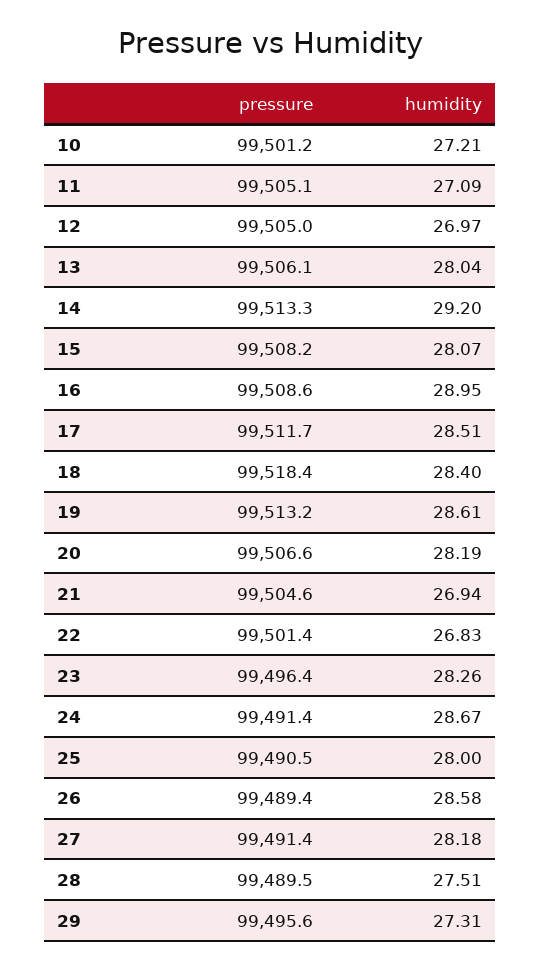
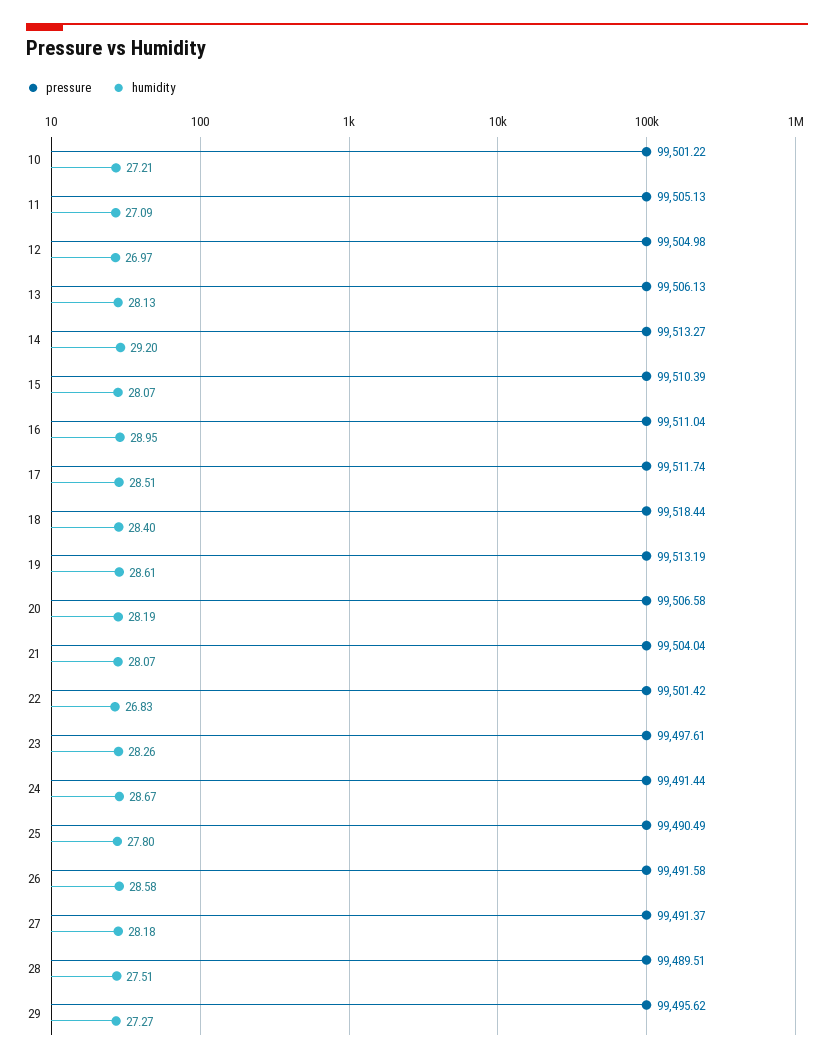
humidity, 13: 28.04 -> 28.13
pressure, 15: 99508.2 -> 99510.39
pressure, 16: 99508.6 -> 99511.04
pressure, 21: 99504.6 -> 99504.04
humidity, 21: 26.94 -> 28.07
pressure, 23: 99496.4 -> 99497.61
humidity, 25: 28 -> 27.8
pressure, 26: 99489.4 -> 99491.58
humidity, 29: 27.31 -> 27.27

